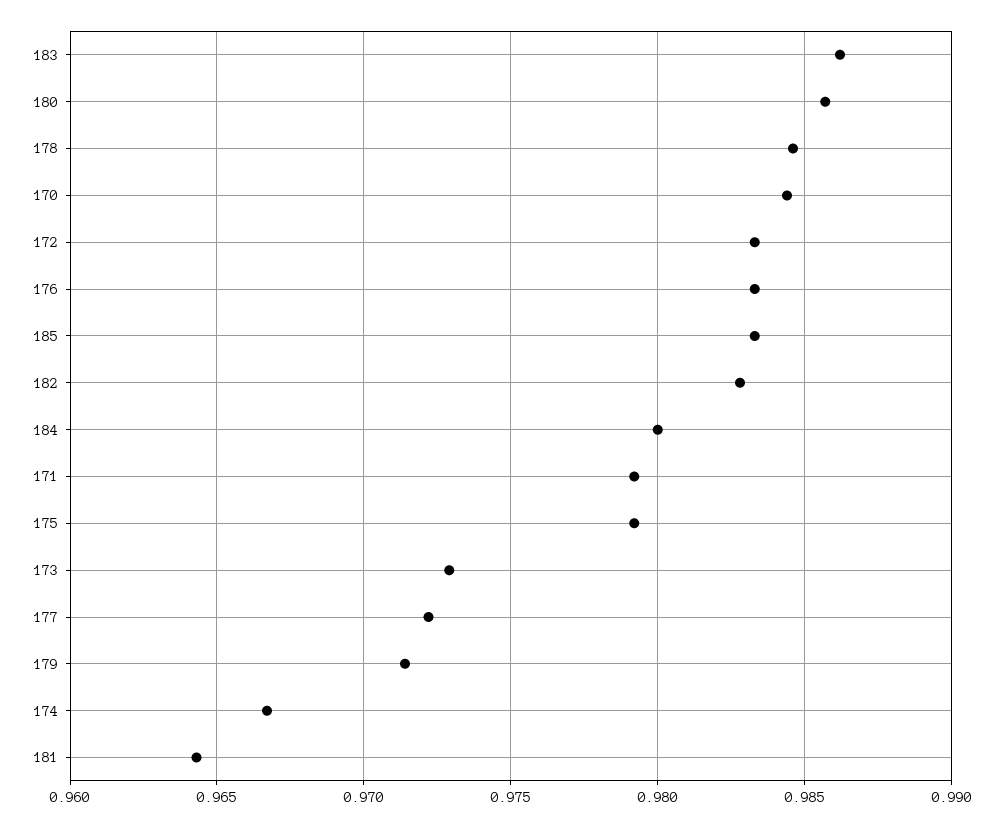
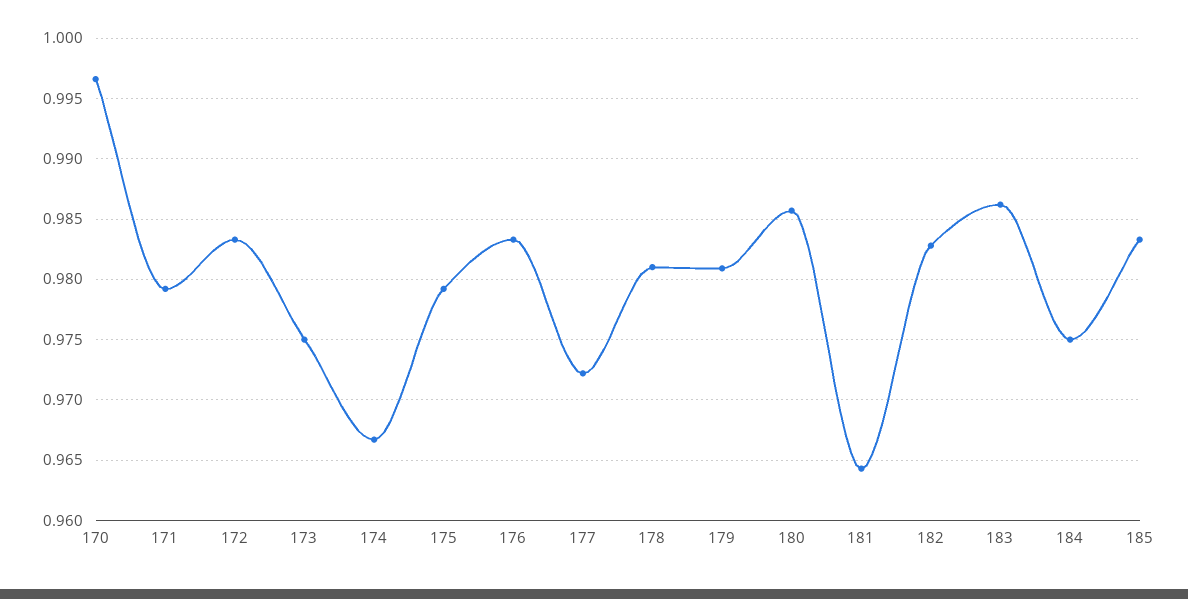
178: 0.9845 -> 0.981
170: 0.9845 -> 0.9965
184: 0.98 -> 0.975
173: 0.973 -> 0.975
179: 0.9715 -> 0.981

